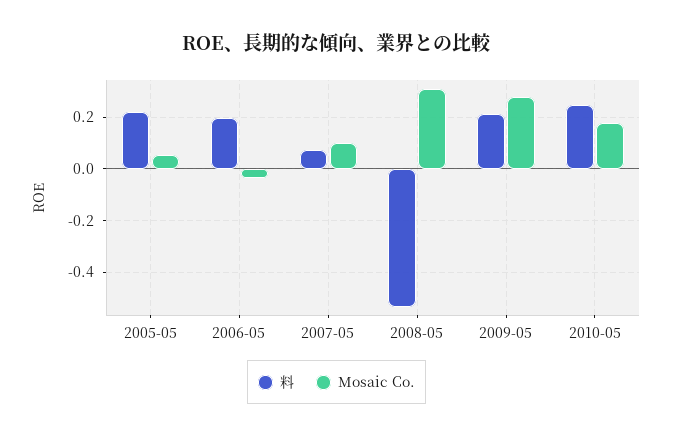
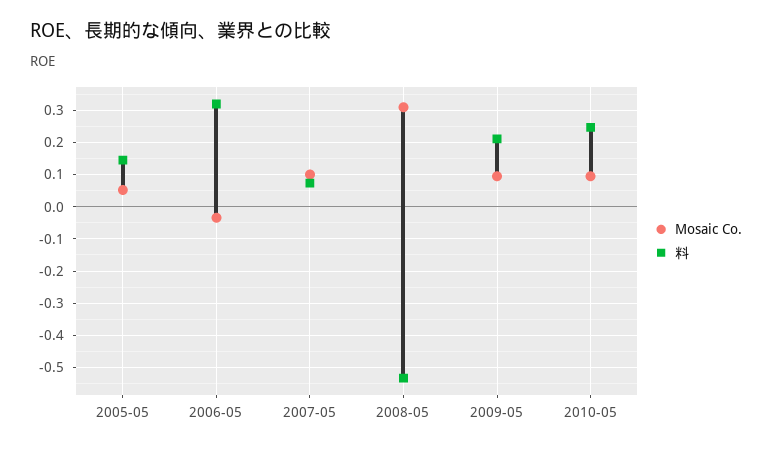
料, 2005-05: 0.225 -> 0.14
料, 2006-05: 0.2 -> 0.32
Mosaic Co., 2009-05: 0.275 -> 0.1
Mosaic Co., 2010-05: 0.175 -> 0.1

